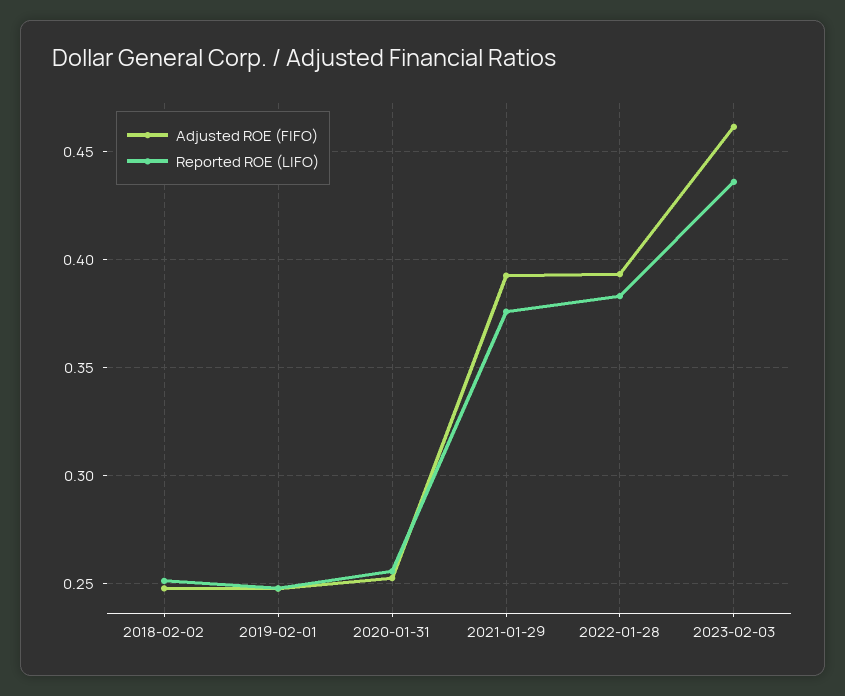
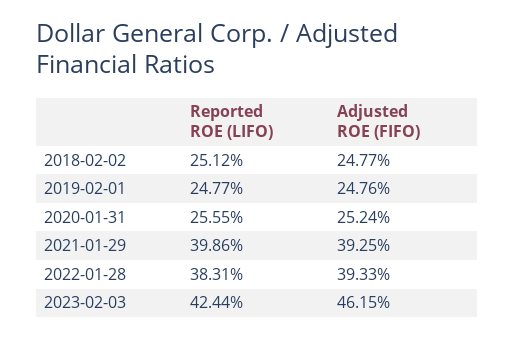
Reported ROE (LIFO), 2021-01-29: 0.375 -> 0.3986
Reported ROE (LIFO), 2023-02-03: 0.435 -> 0.4244

